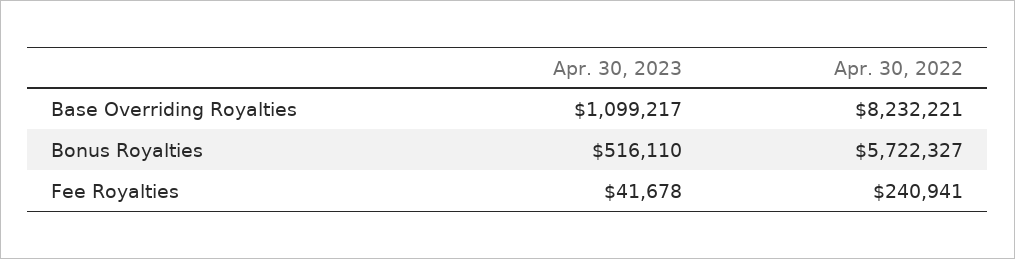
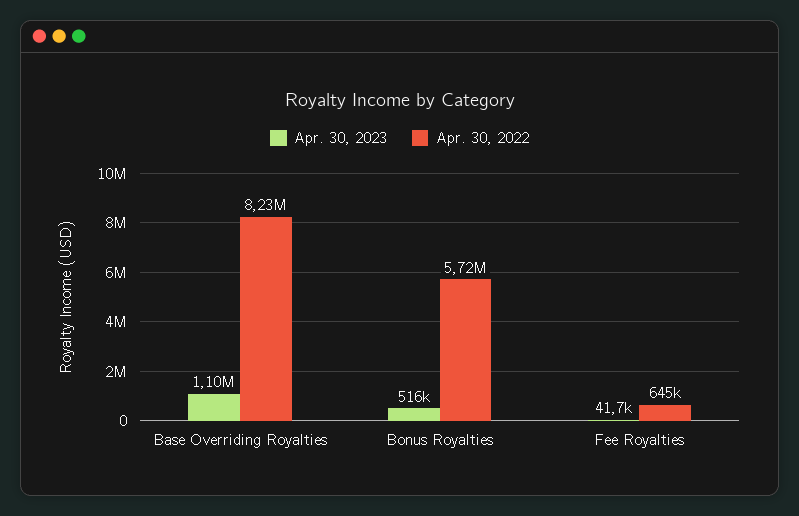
Apr. 30, 2022, Fee Royalties: 240941 -> 645000

